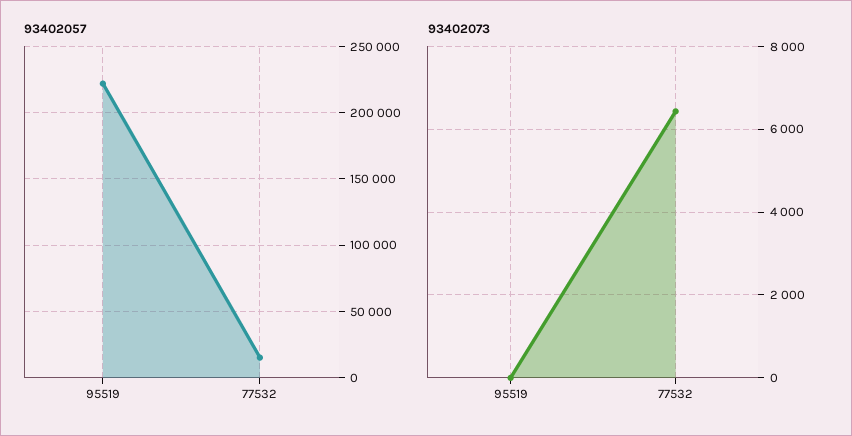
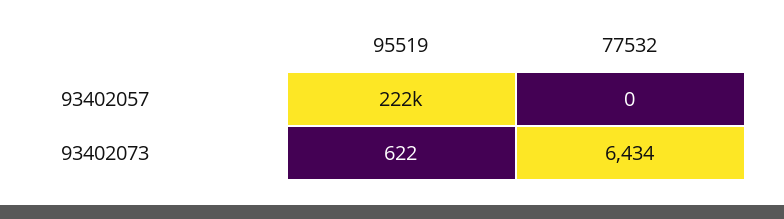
93402057, 77532: 15000 -> 0
93402073, 95519: 0 -> 622

